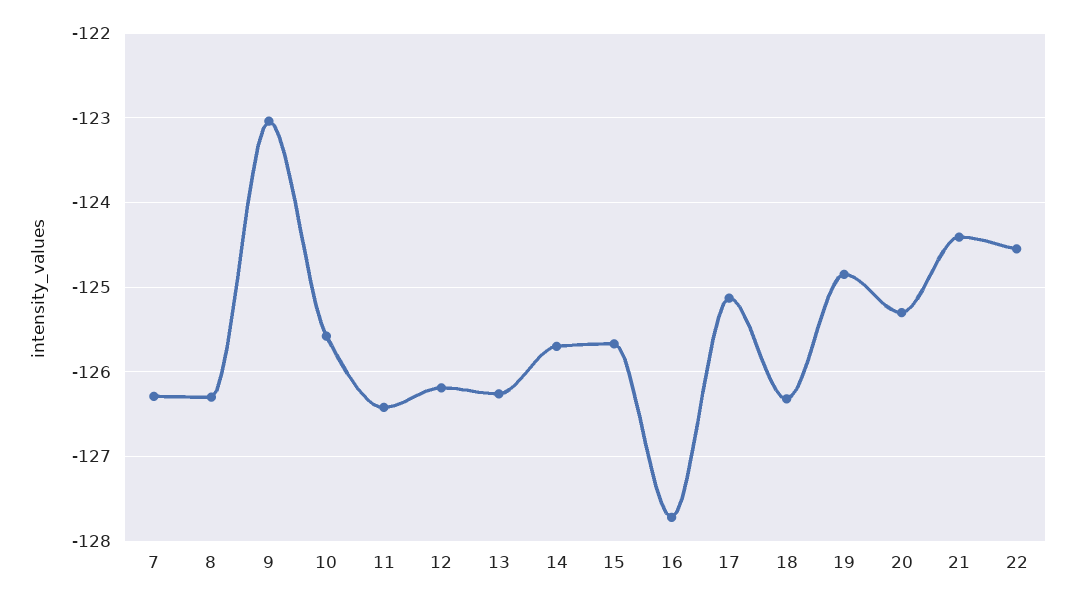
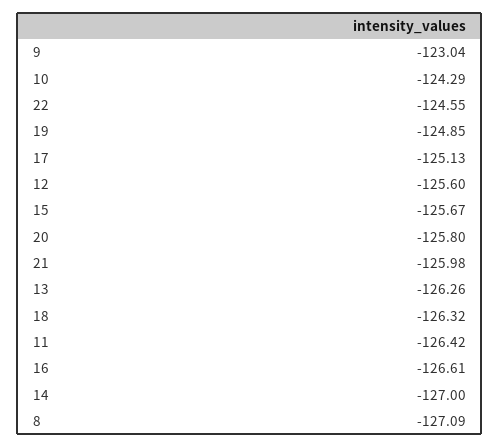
7: -126.3 -> none
8: -126.3 -> -127.09
10: -125.6 -> -124.29
12: -126.2 -> -125.6
14: -125.7 -> -127
16: -127.7 -> -126.61
20: -125.3 -> -125.8
21: -124.4 -> -125.98

